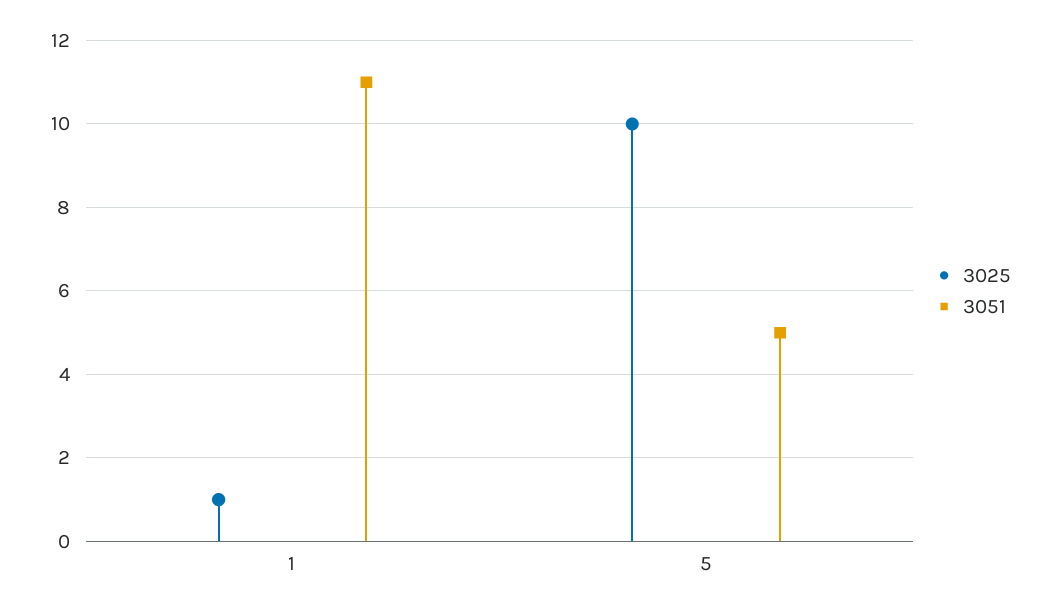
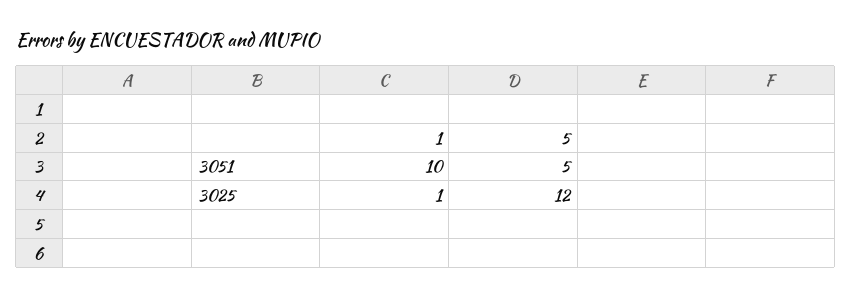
3051, 1: 11 -> 10
3025, 5: 10 -> 12

